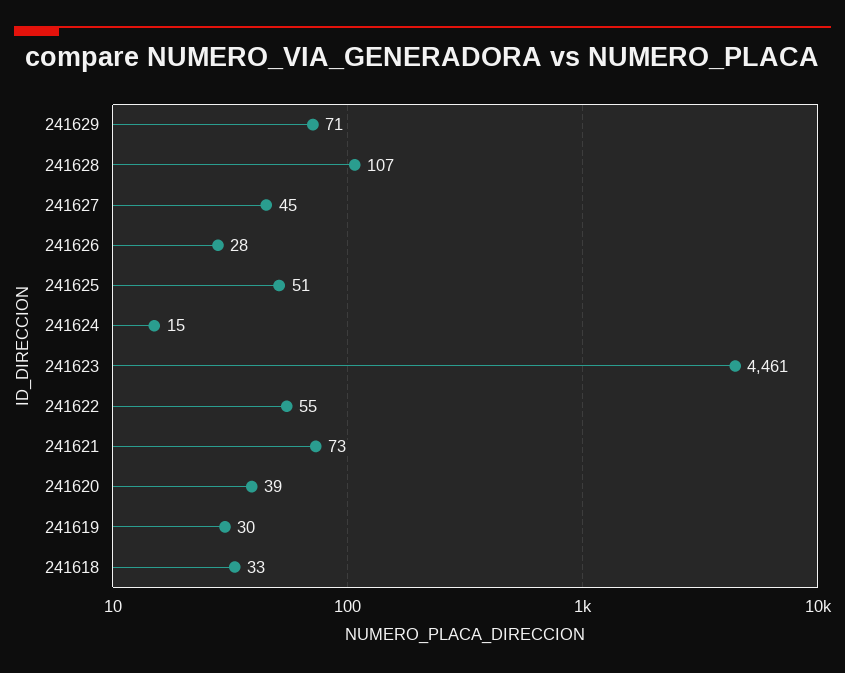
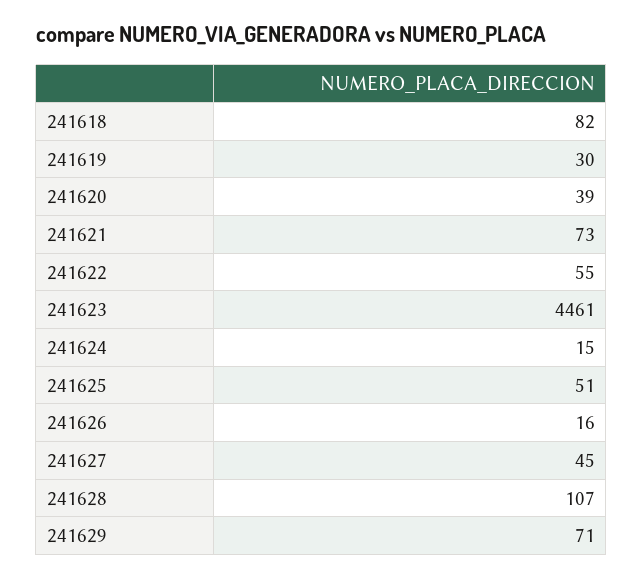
241626: 28 -> 16
241618: 33 -> 82

